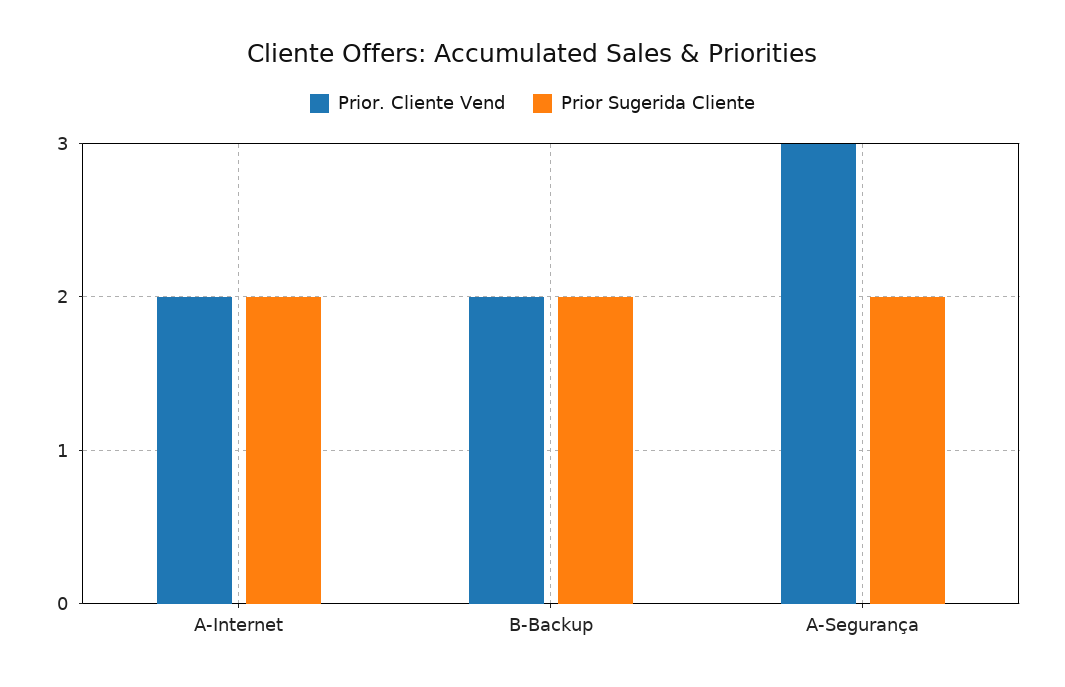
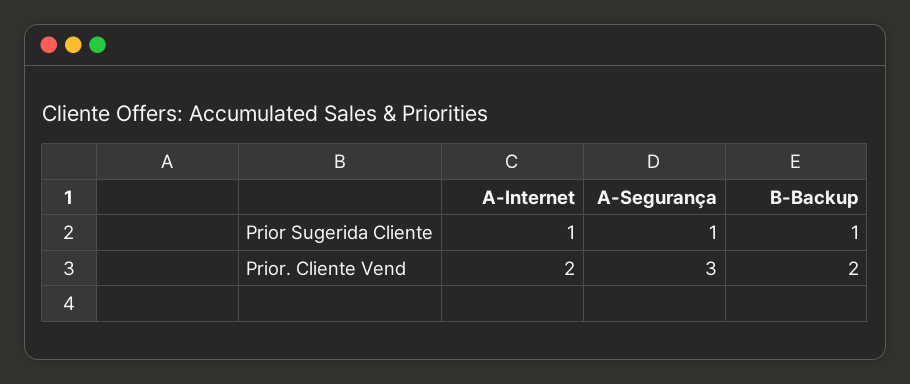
Prior Sugerida Cliente, A-Internet: 2 -> 1
Prior Sugerida Cliente, B-Backup: 2 -> 1
Prior Sugerida Cliente, A-Segurança: 2 -> 1

